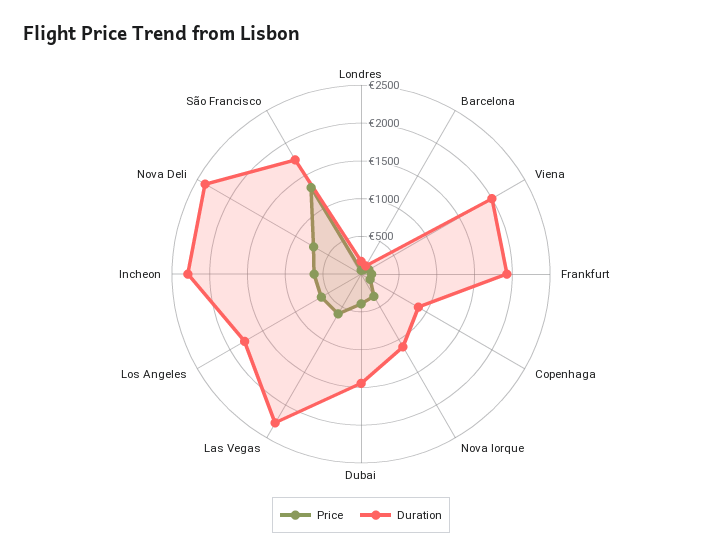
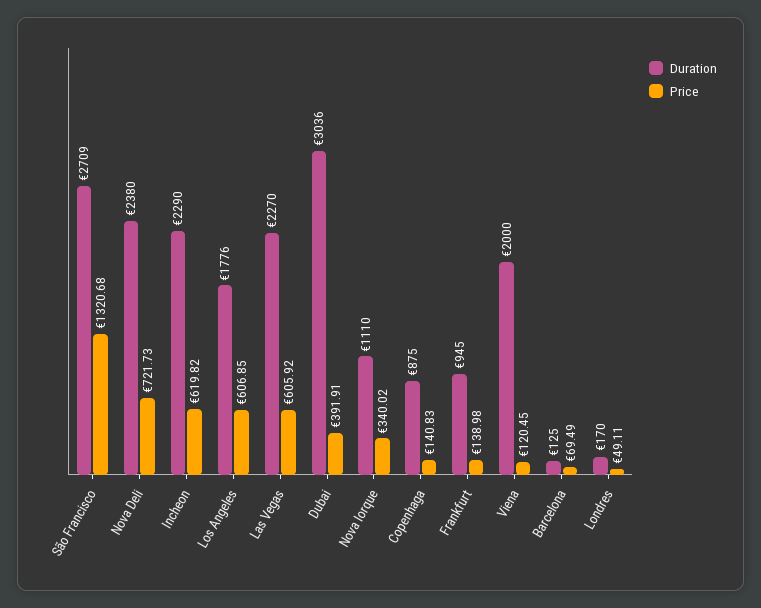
Duration, Frankfurt: 2000 -> 945
Duration, Dubai: 1500 -> 3036
Duration, São Francisco: 1750 -> 2709

